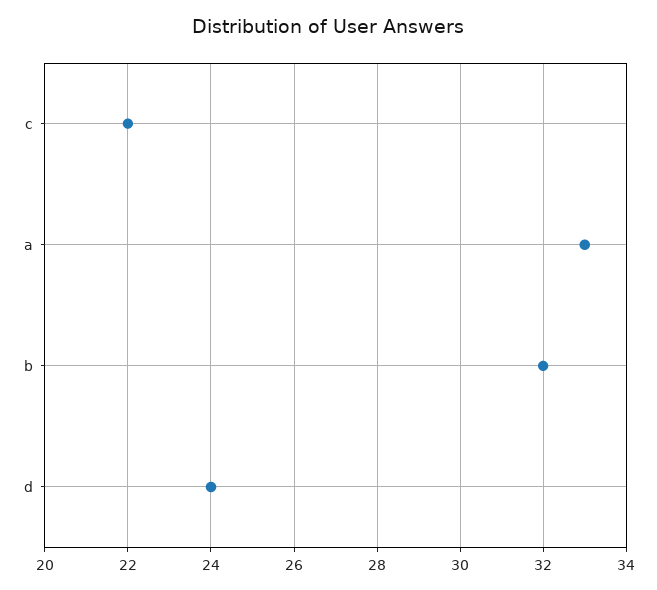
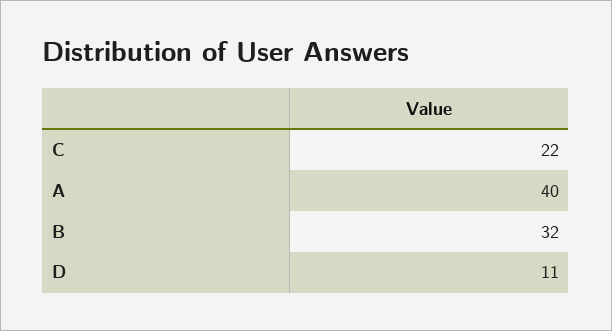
a: 33 -> 40
d: 24 -> 11

